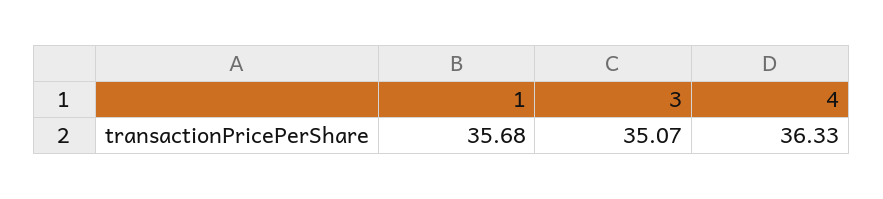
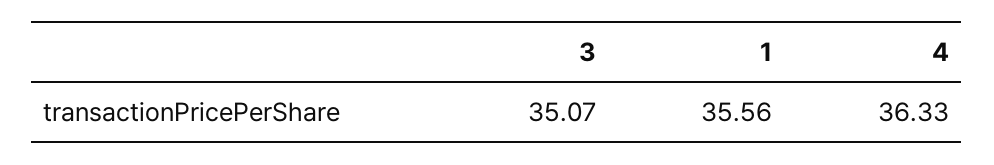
1: 35.68 -> 35.56

